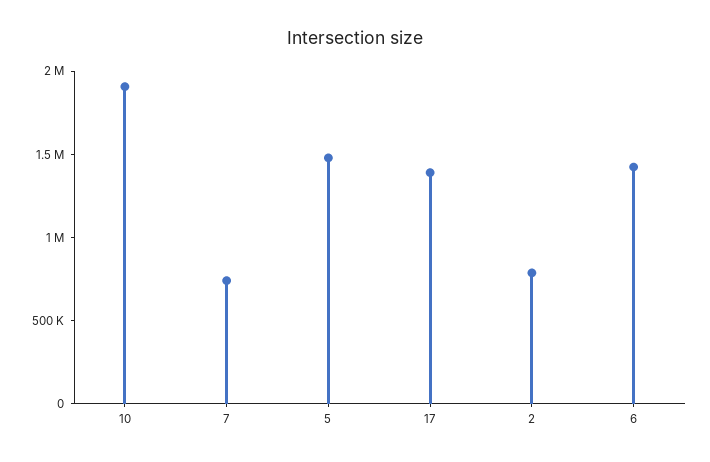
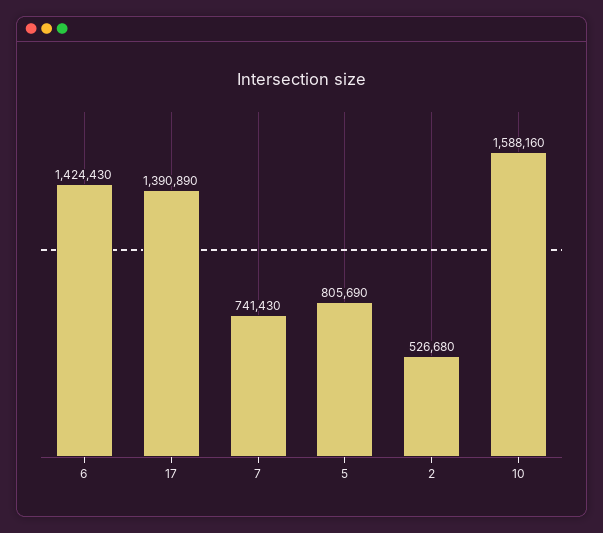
10: 1900000 -> 1588160
5: 1500000 -> 805690
2: 800000 -> 526680

